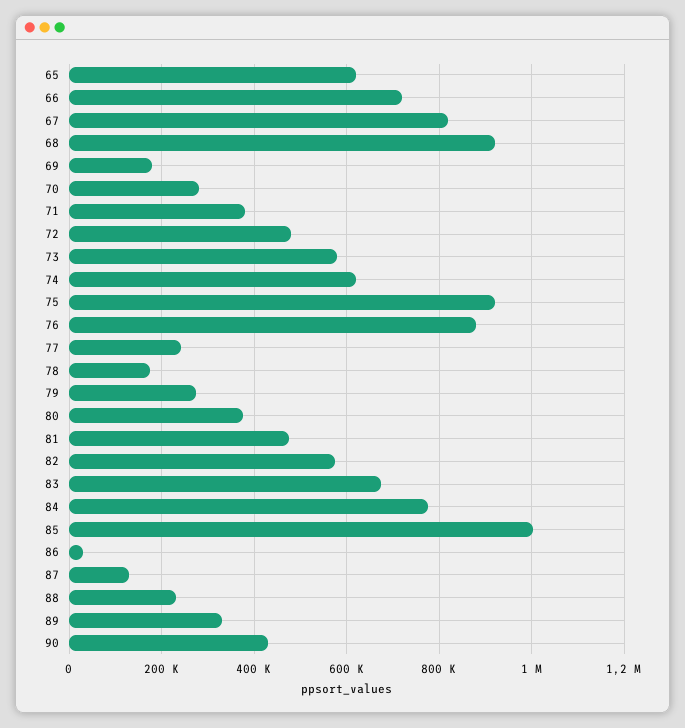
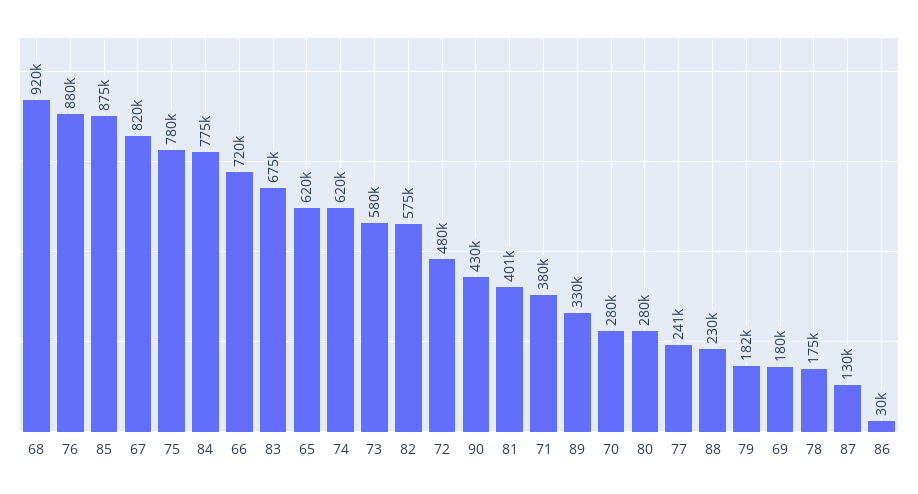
75: 920000 -> 780000
79: 280000 -> 182000
80: 380000 -> 280000
81: 480000 -> 401000
85: 1000000 -> 875000

